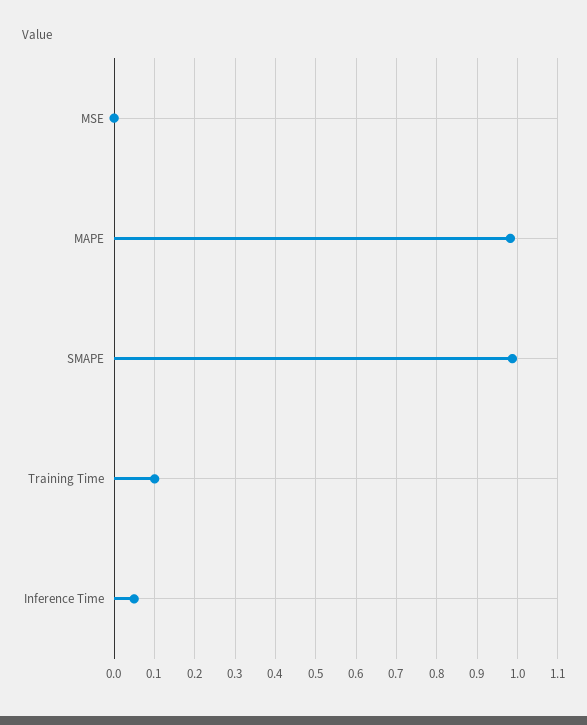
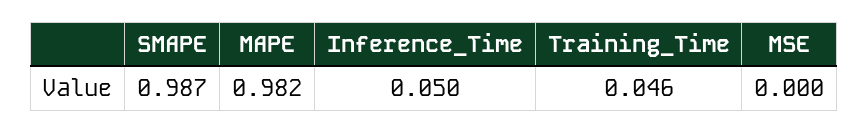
Training Time: 0.1 -> 0.046

